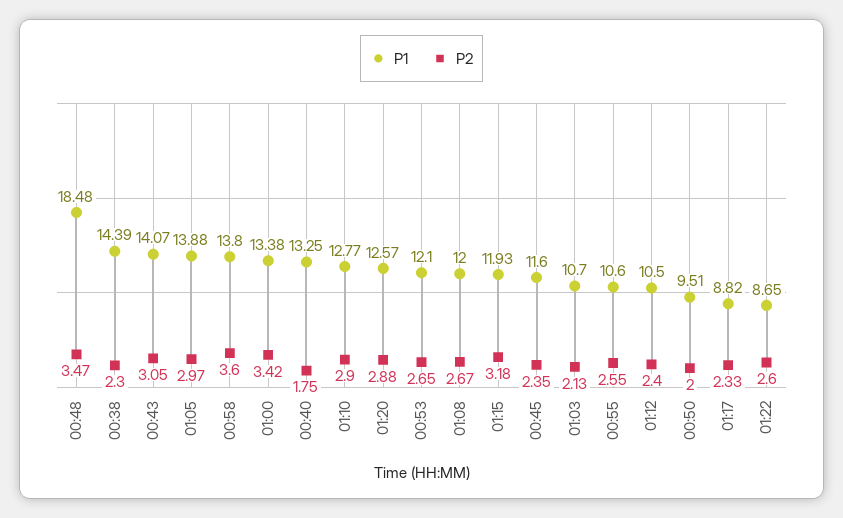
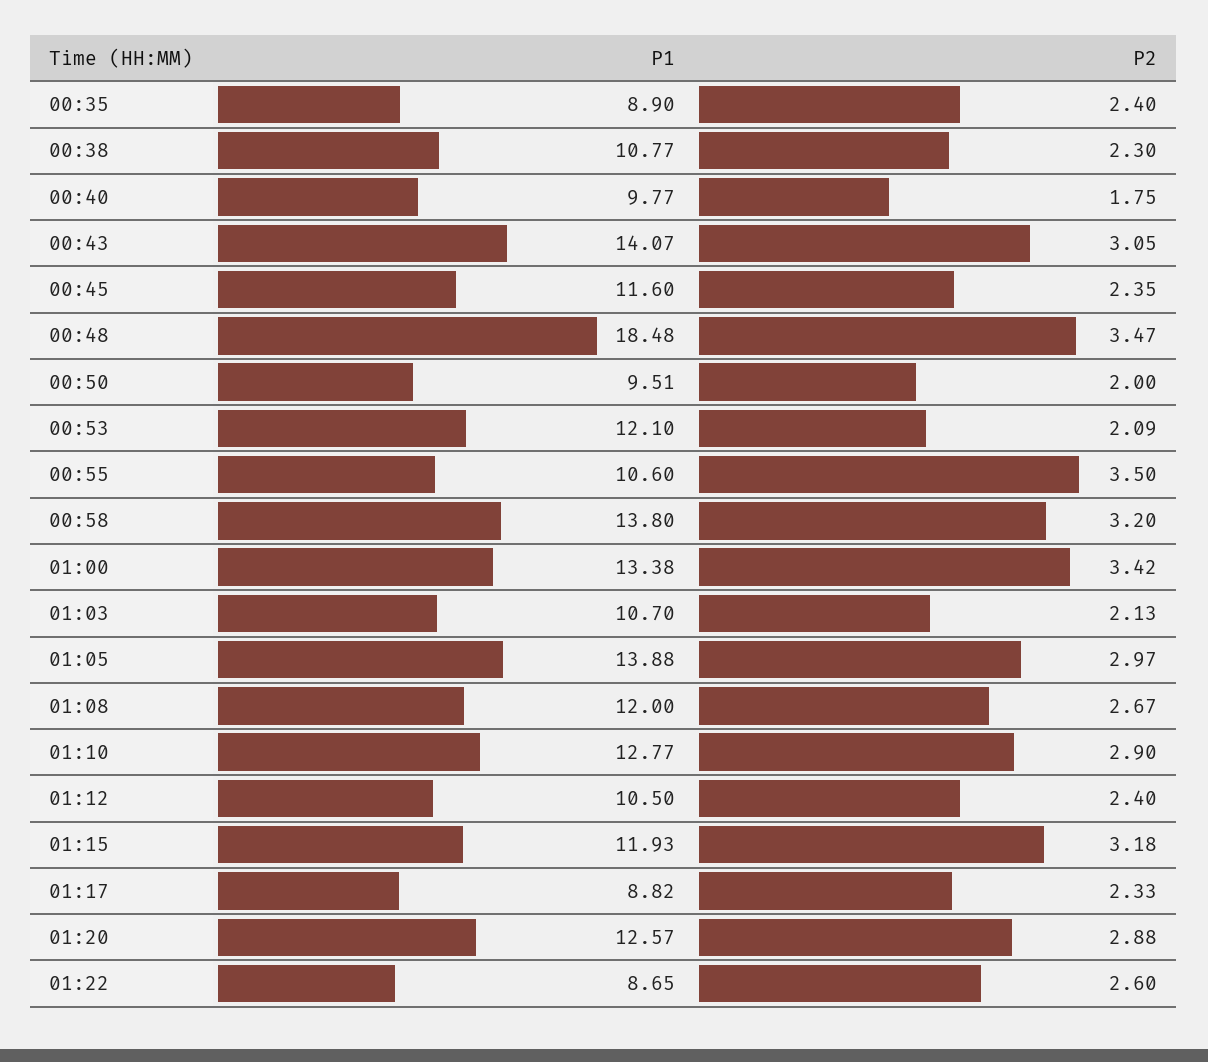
P1, 00:38: 14.39 -> 10.77
P2, 00:58: 3.6 -> 3.2
P1, 00:40: 13.25 -> 9.77
P2, 00:53: 2.65 -> 2.09
P2, 00:55: 2.55 -> 3.5
P1, 00:35: none -> 8.9
P2, 00:35: none -> 2.4

